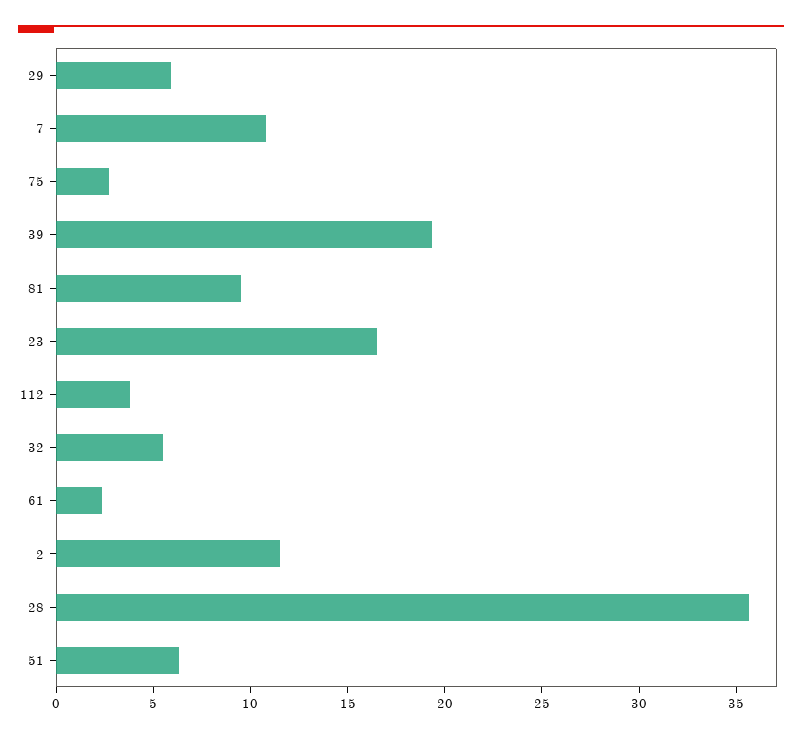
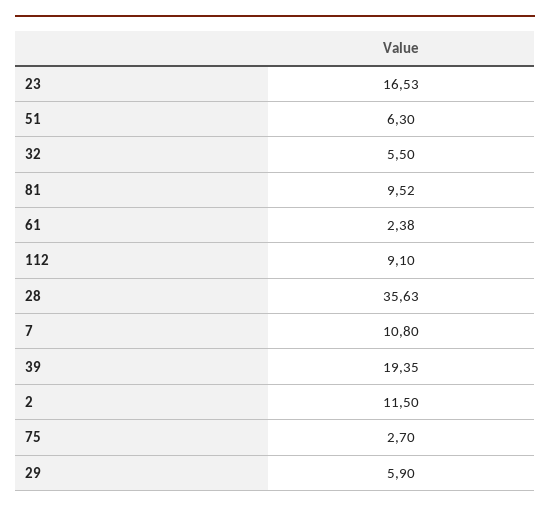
112: 4 -> 9.1

